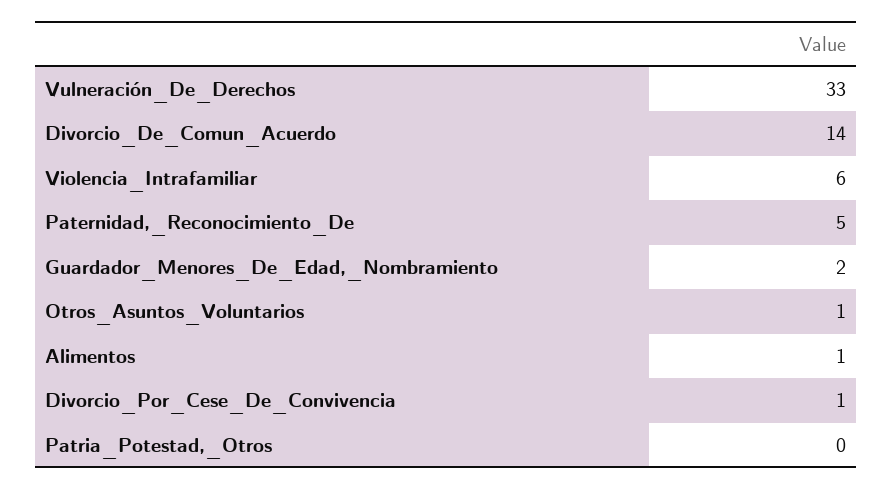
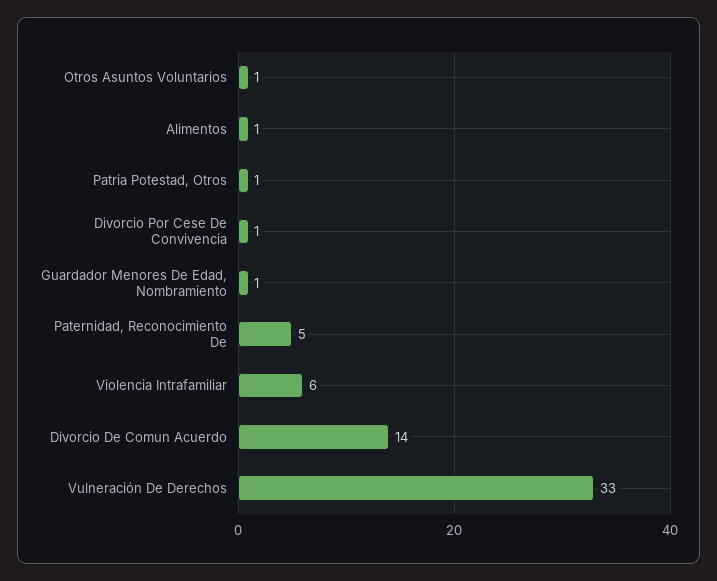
Guardador_Menores_De_Edad,_Nombramiento: 2 -> 1
Patria_Potestad,_Otros: 0 -> 1

